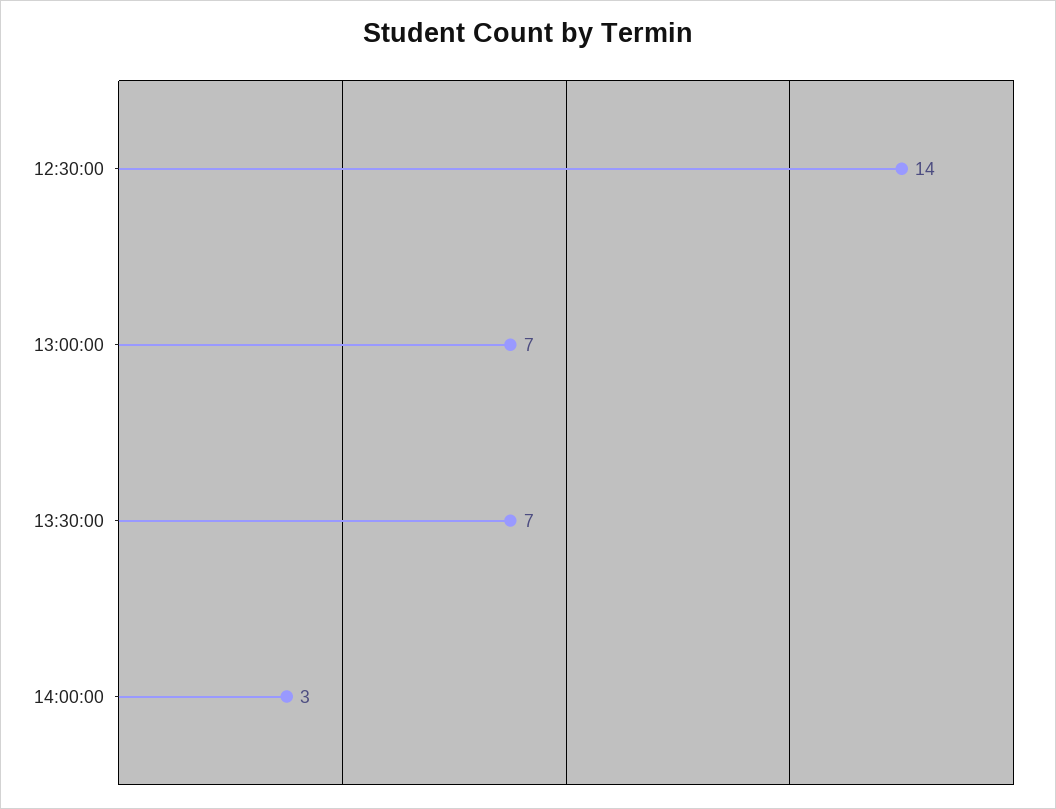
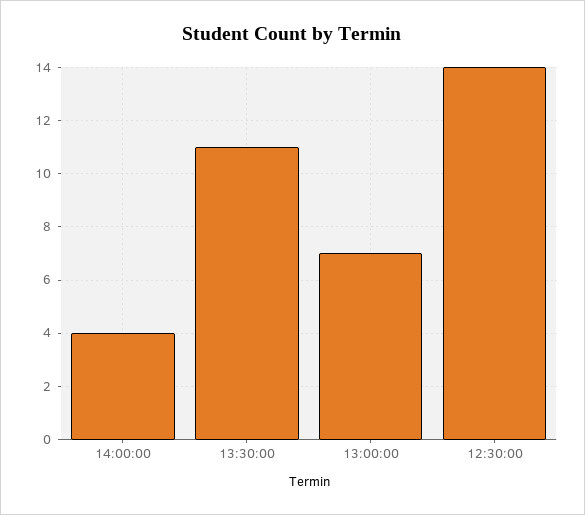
13:30:00: 7 -> 11
14:00:00: 3 -> 4

